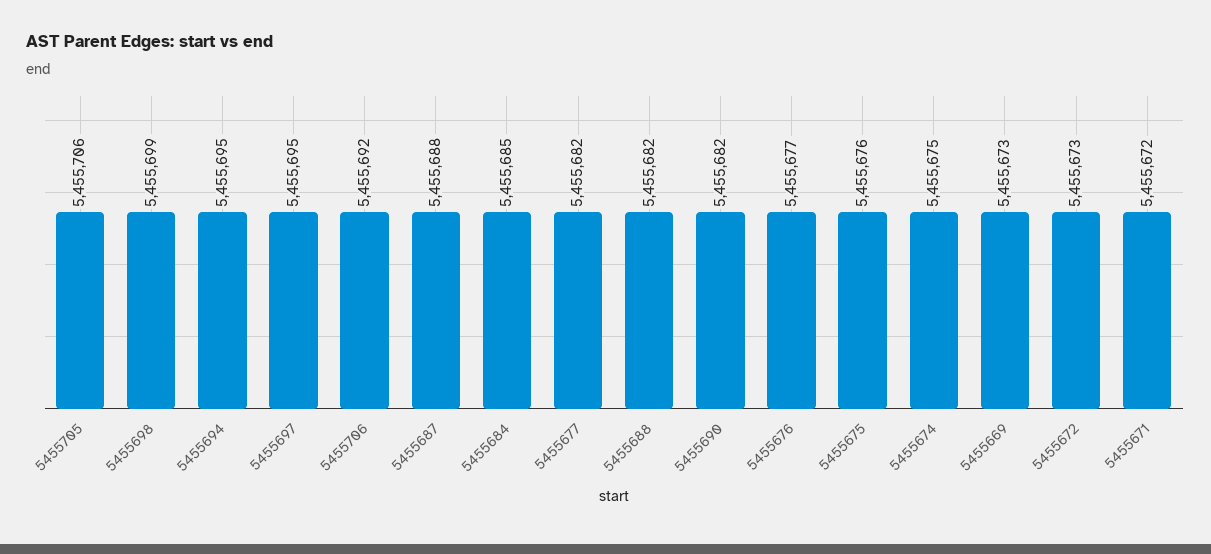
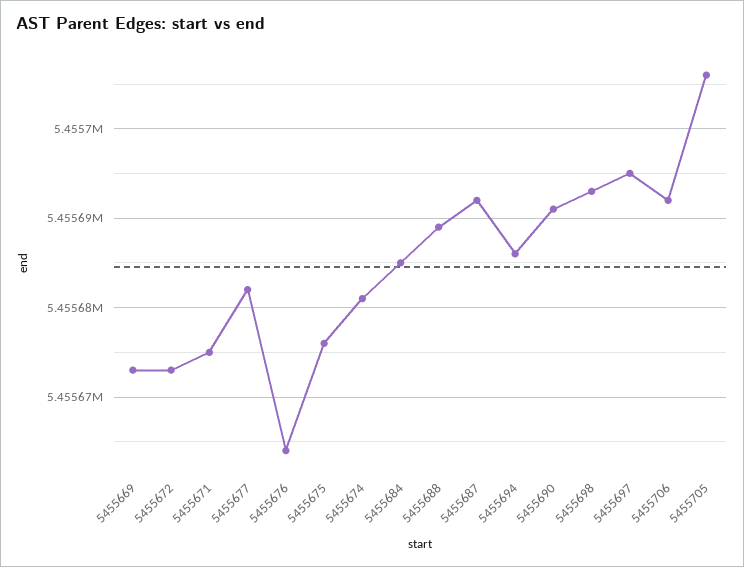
5455698: 5455699 -> 5455693
5455694: 5455695 -> 5455686
5455687: 5455688 -> 5455692
5455688: 5455682 -> 5455689
5455690: 5455682 -> 5455691
5455676: 5455677 -> 5455664
5455674: 5455675 -> 5455681
5455671: 5455672 -> 5455675

